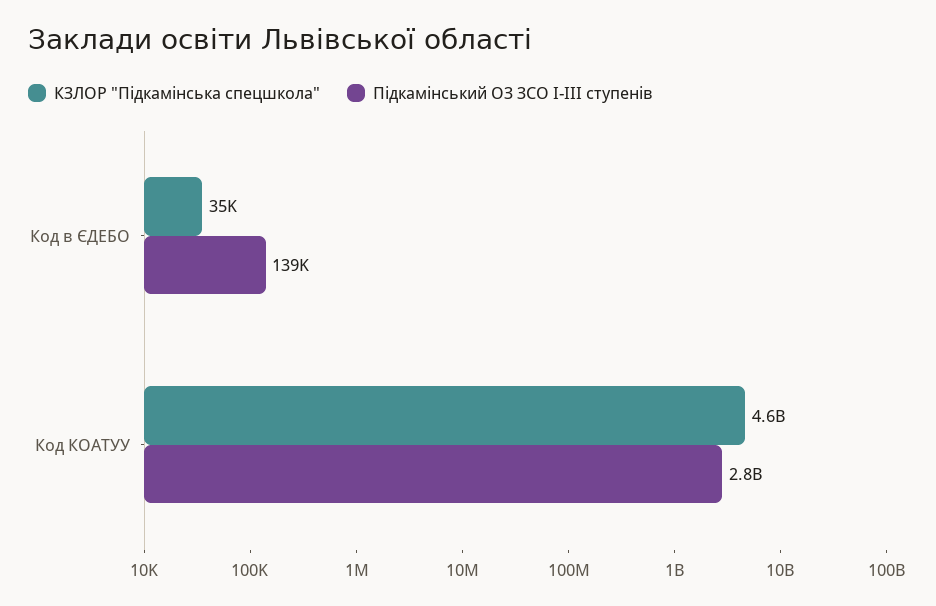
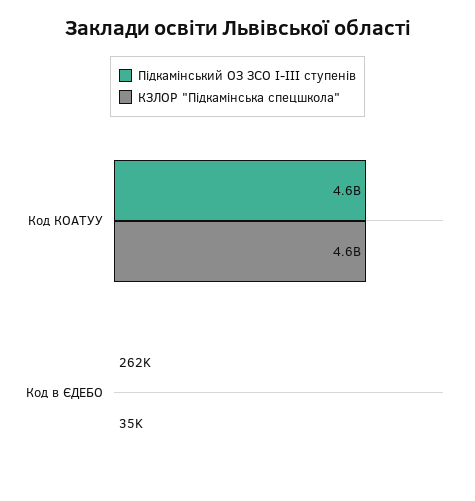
Підкамінський ОЗ ЗСО І-ІІІ ступенів, Код в ЄДЕБО: 139000 -> 262000
Підкамінський ОЗ ЗСО І-ІІІ ступенів, Код КОАТУУ: 2800000000 -> 4600000000

